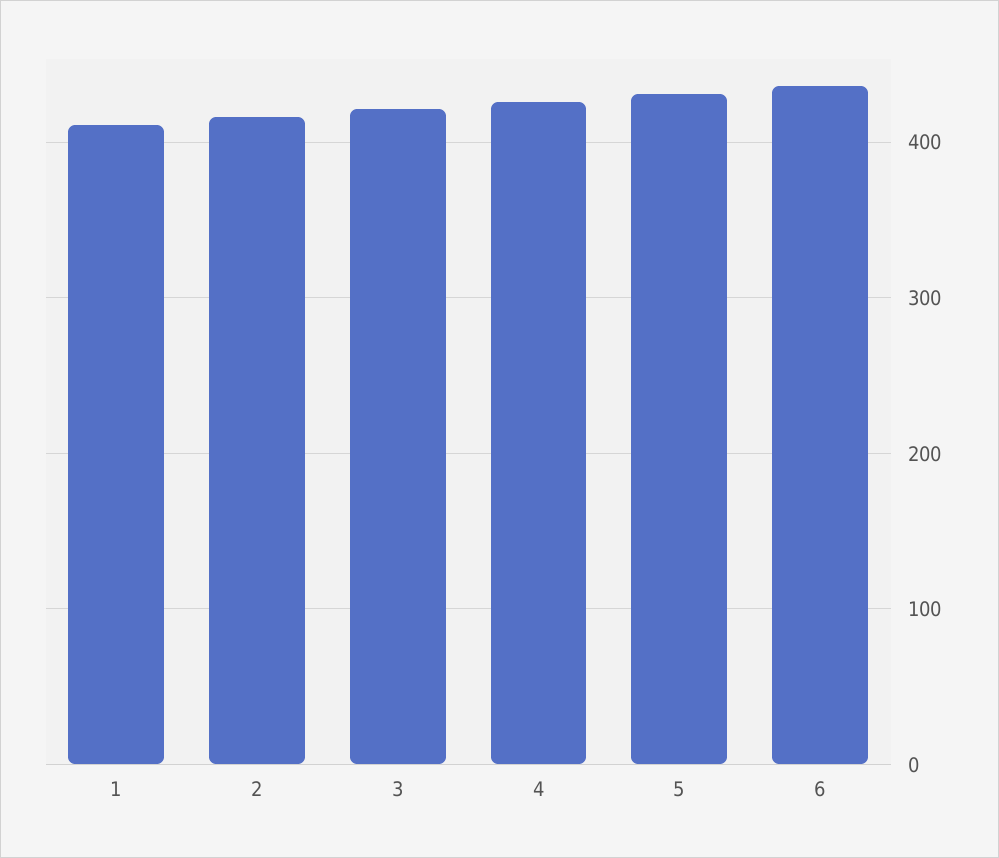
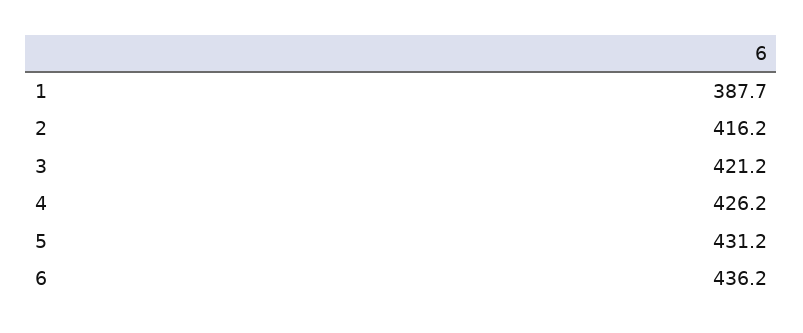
1: 410 -> 387.7

